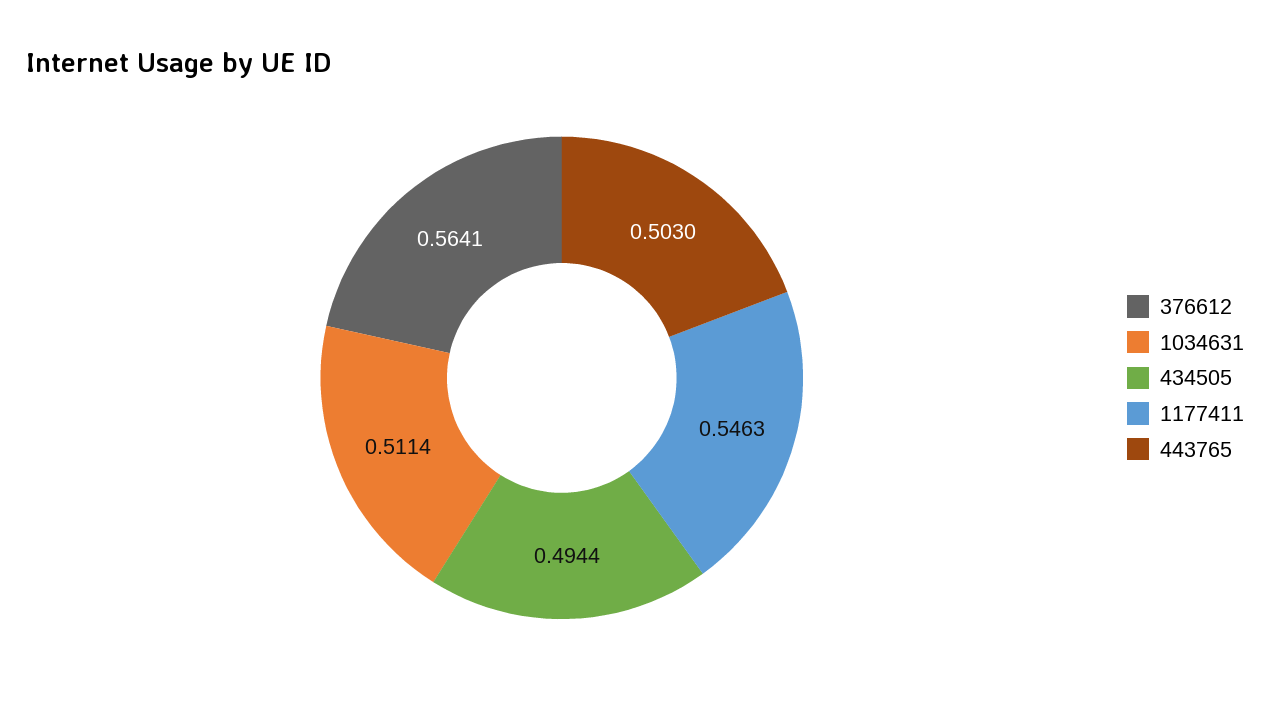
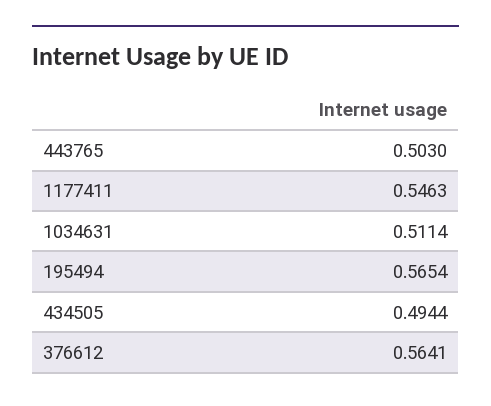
195494: none -> 0.5654

